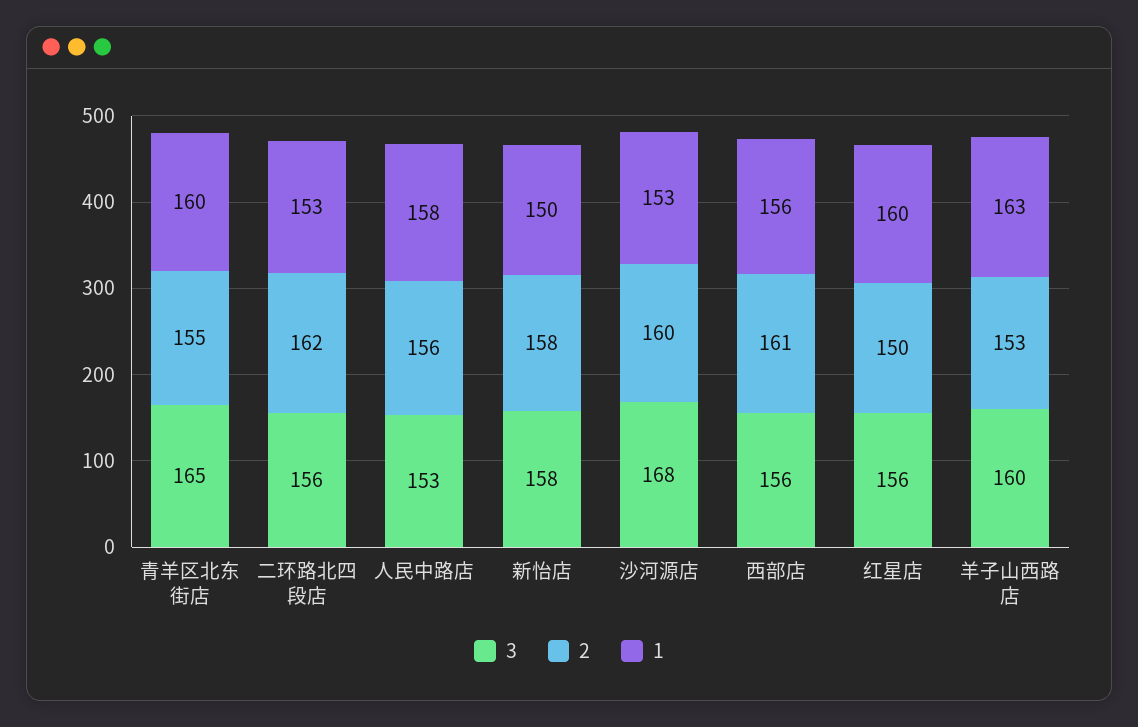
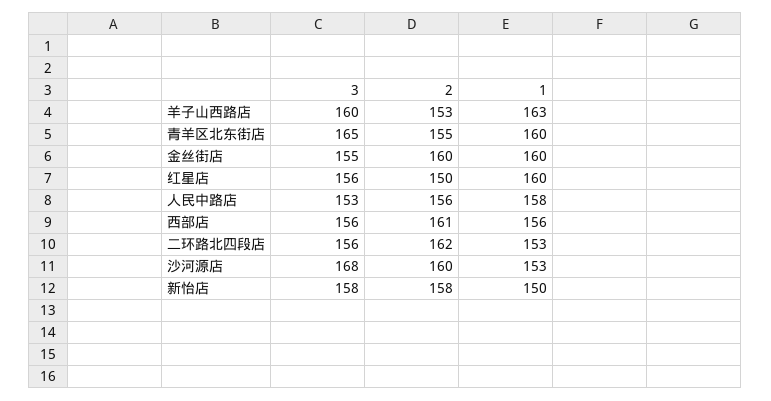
3, 金丝街店: none -> 155
2, 金丝街店: none -> 160
1, 金丝街店: none -> 160

